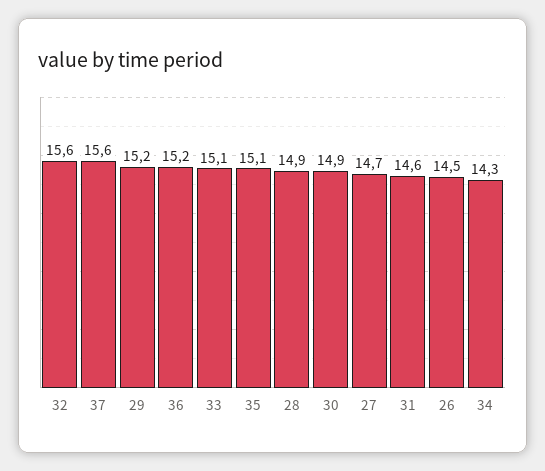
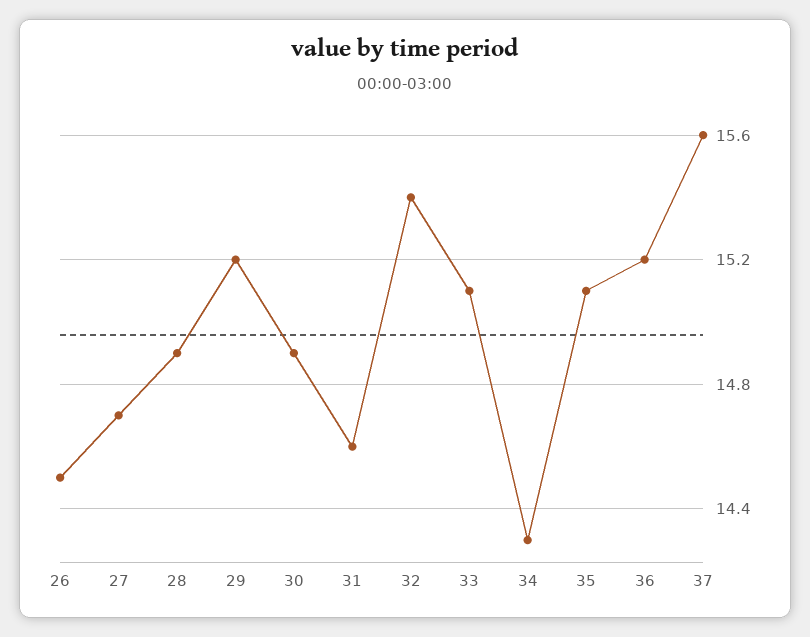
32: 15.6 -> 15.4

